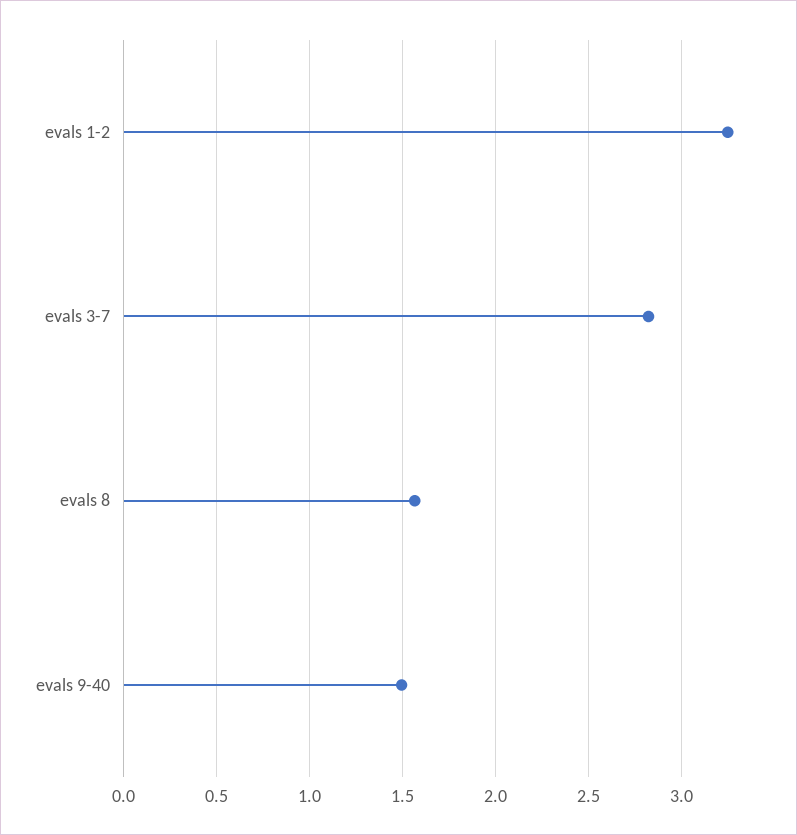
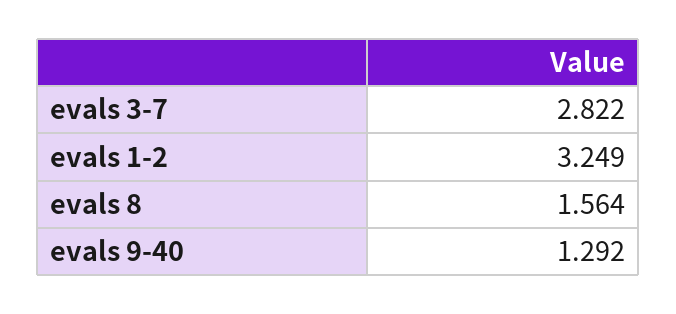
evals 9-40: 1.5 -> 1.292

